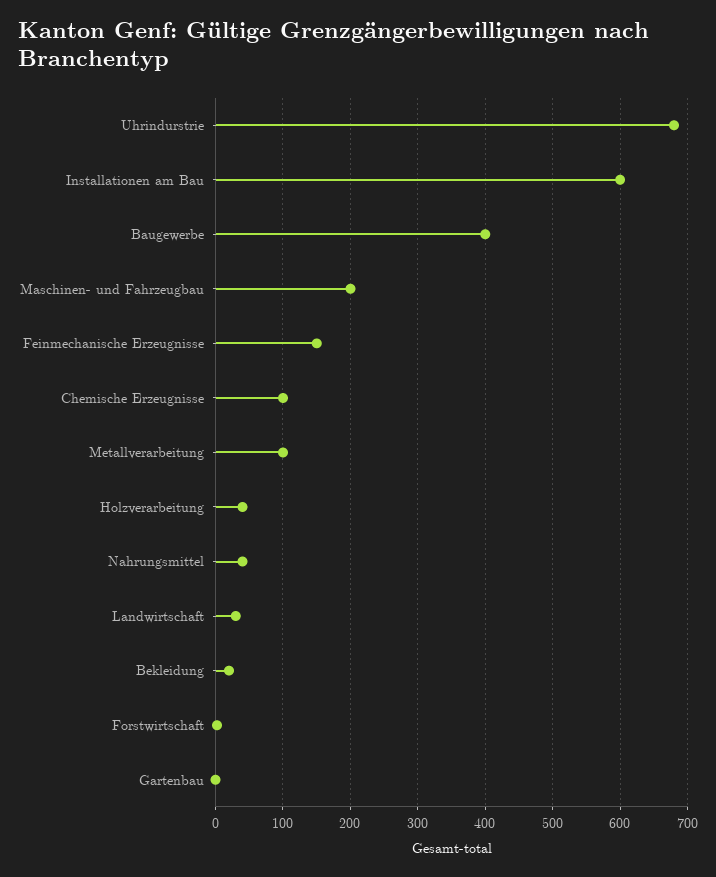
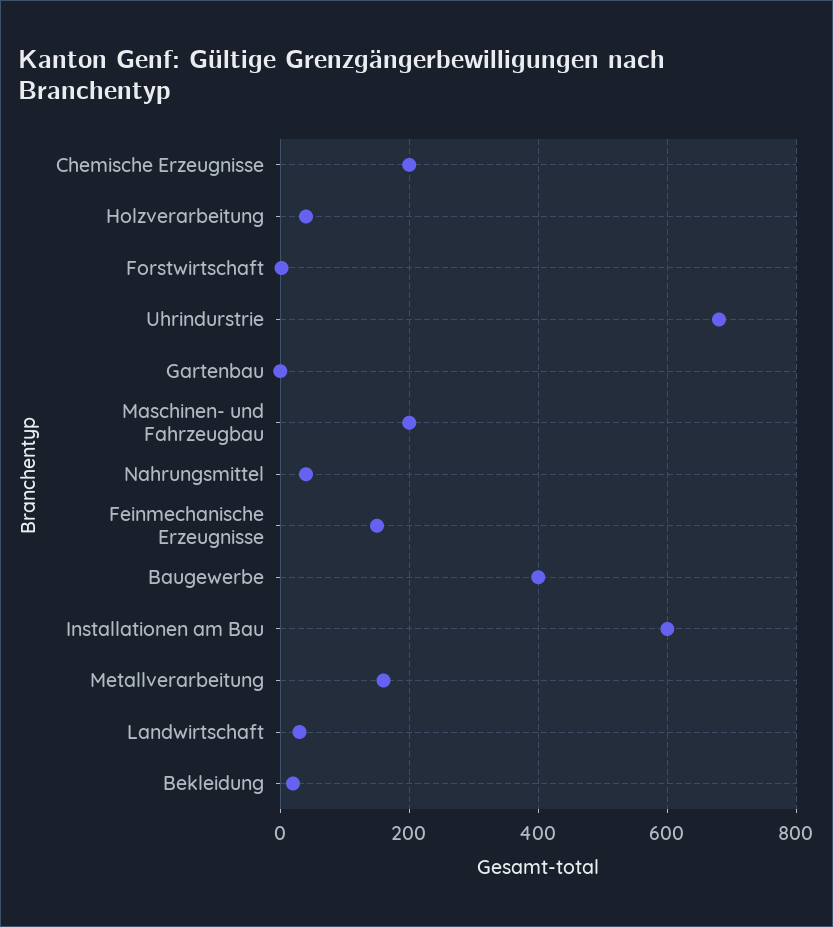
Chemische Erzeugnisse: 100 -> 200
Metallverarbeitung: 100 -> 160

